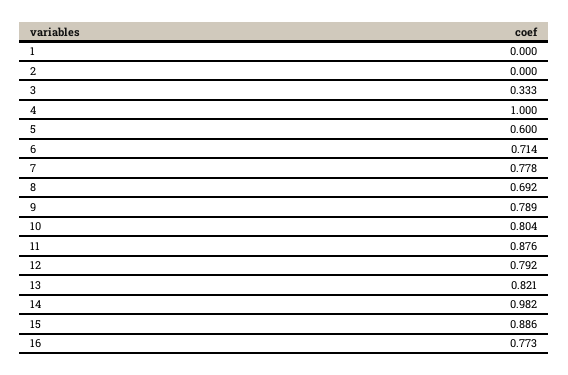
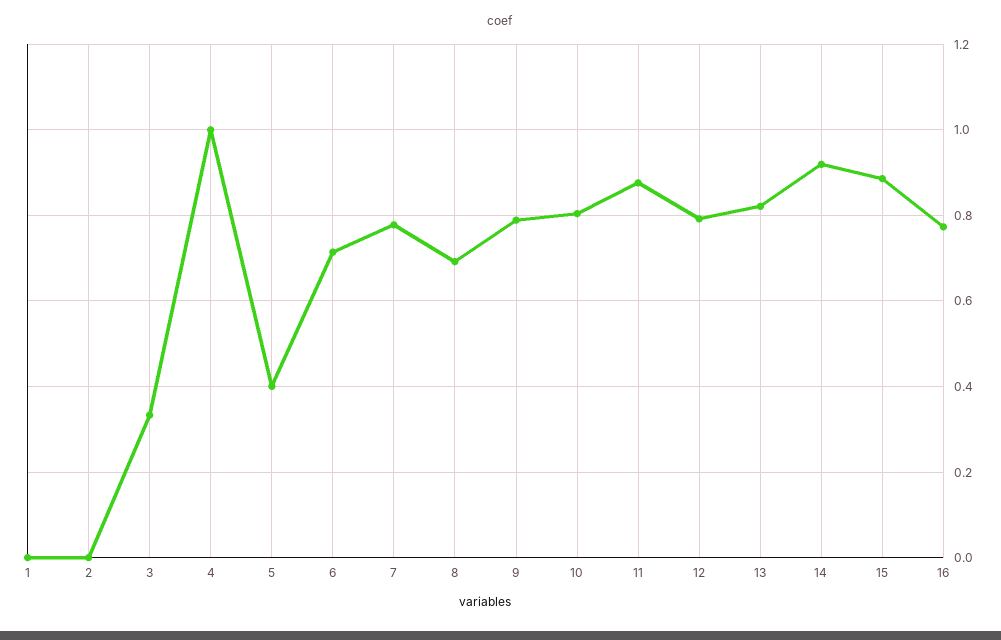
5: 0.6 -> 0.4
14: 0.982 -> 0.92

